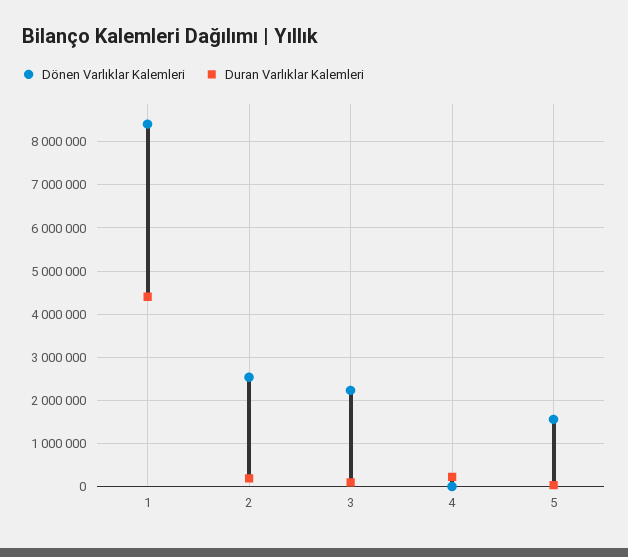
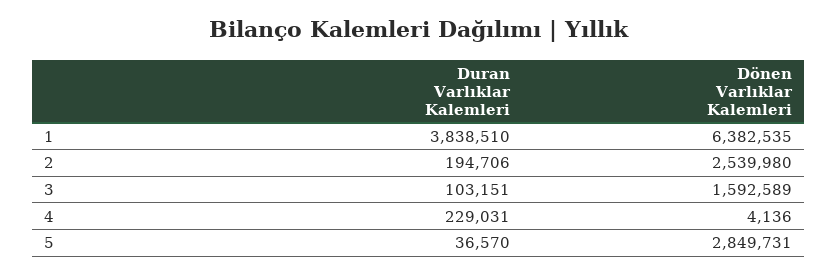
Dönen Varlıklar Kalemleri, 1: 8400000 -> 6382535
Duran Varlıklar Kalemleri, 1: 4400000 -> 3838510
Dönen Varlıklar Kalemleri, 3: 2200000 -> 1592589
Dönen Varlıklar Kalemleri, 5: 1600000 -> 2849731

